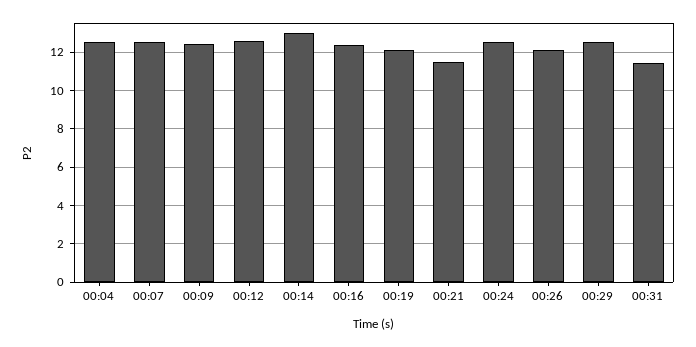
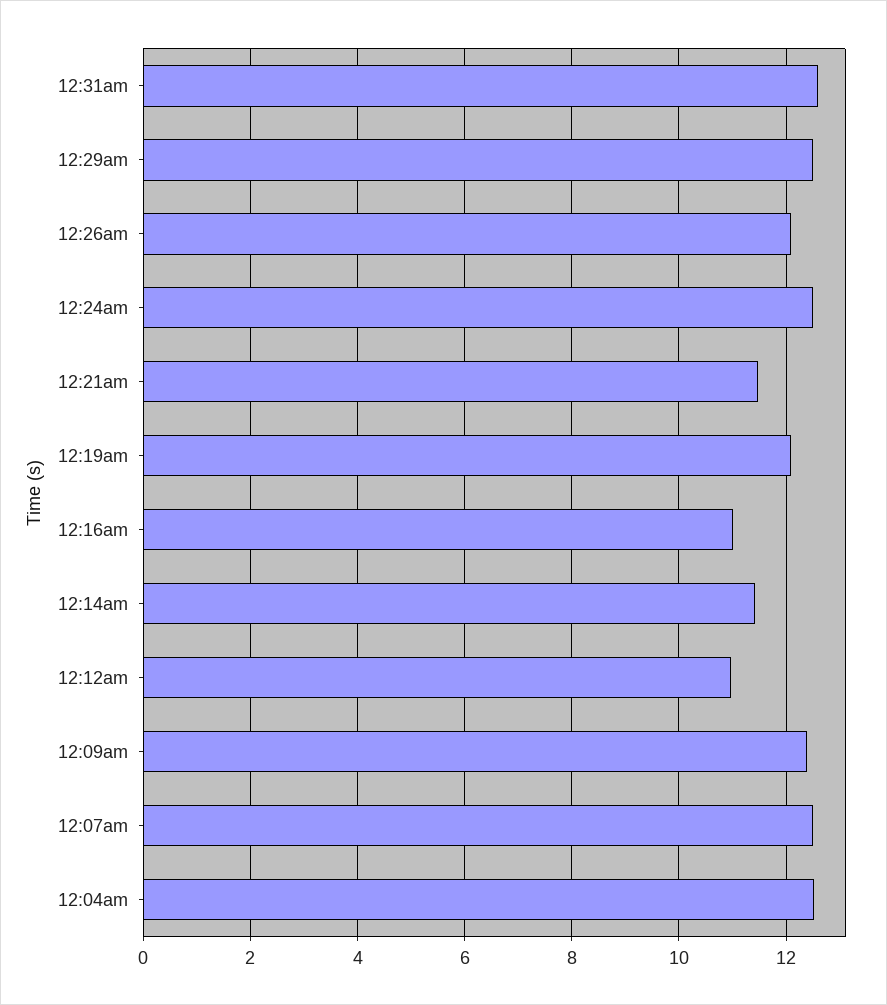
00:12: 12.5 -> 11
00:14: 13 -> 11.4
00:16: 12.5 -> 11
00:31: 11.5 -> 12.6

